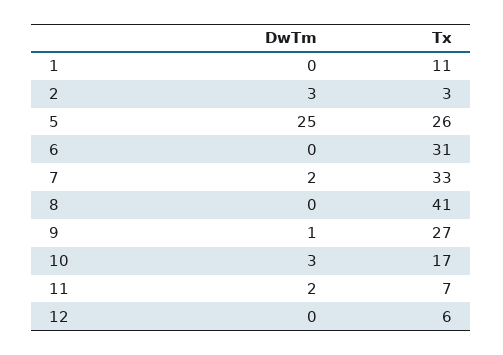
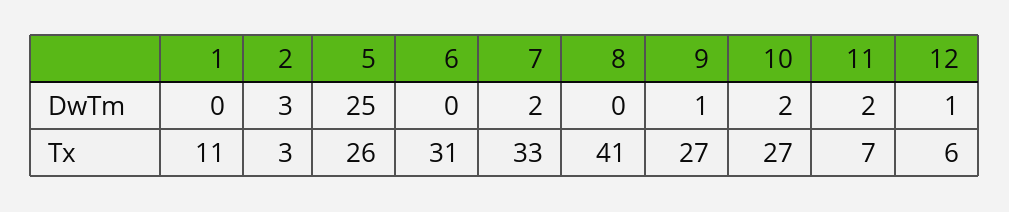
DwTm, 10: 3 -> 2
Tx, 10: 17 -> 27
DwTm, 12: 0 -> 1

